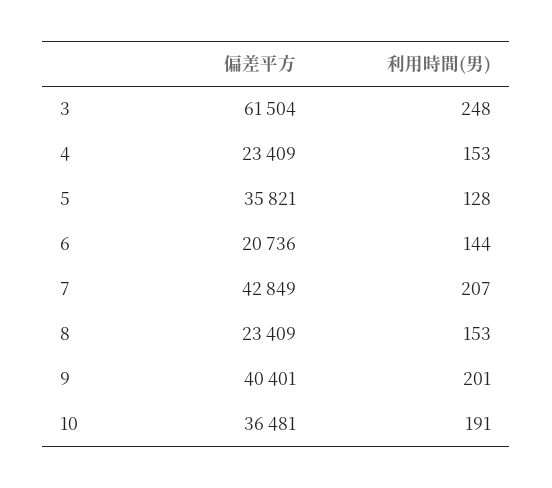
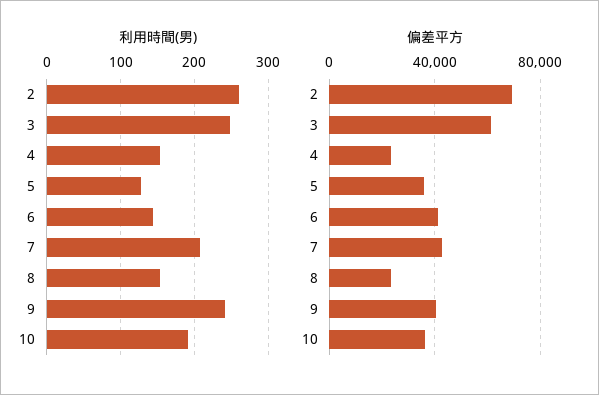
偏差平方, 6: 20736 -> 40000
利用時間(男), 9: 201 -> 240
利用時間(男), 2: none -> 260
偏差平方, 2: none -> 70000

